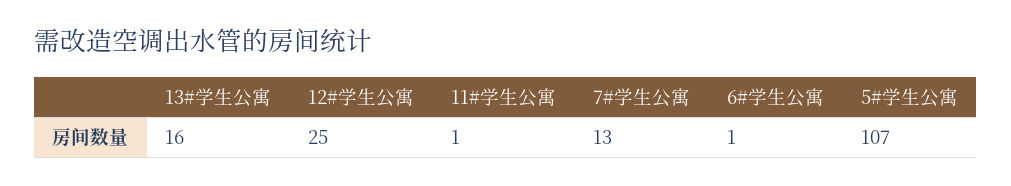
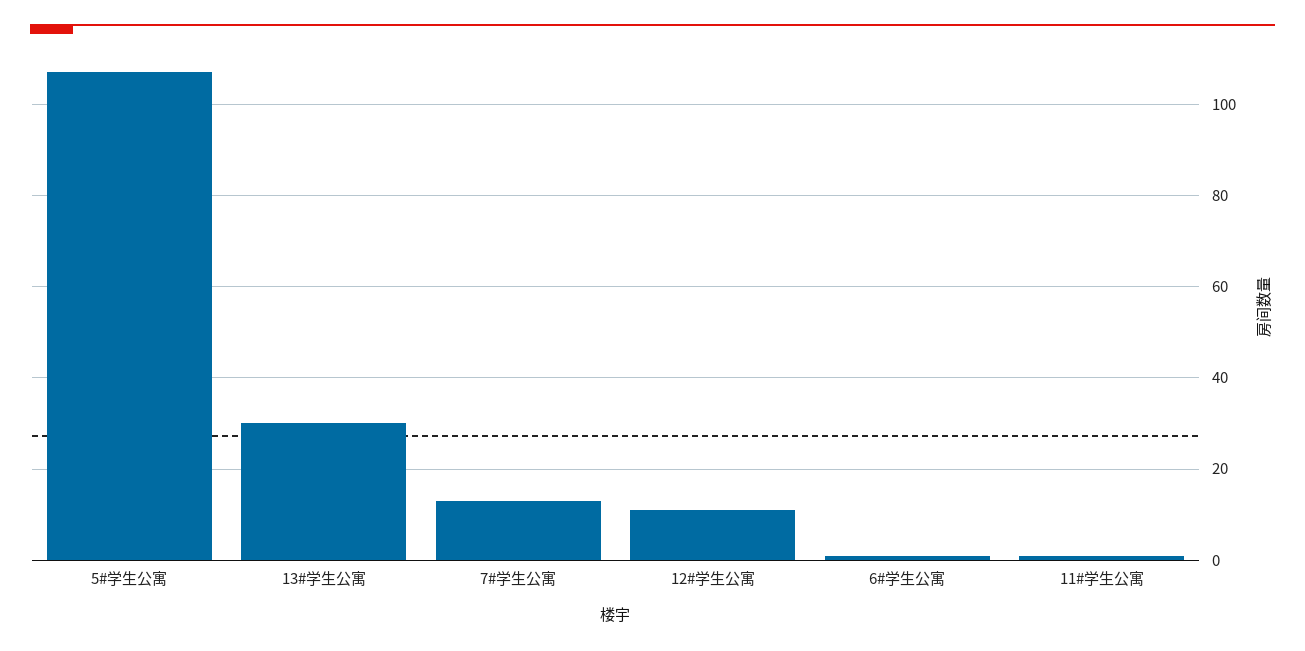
13#学生公寓: 16 -> 30
12#学生公寓: 25 -> 10

